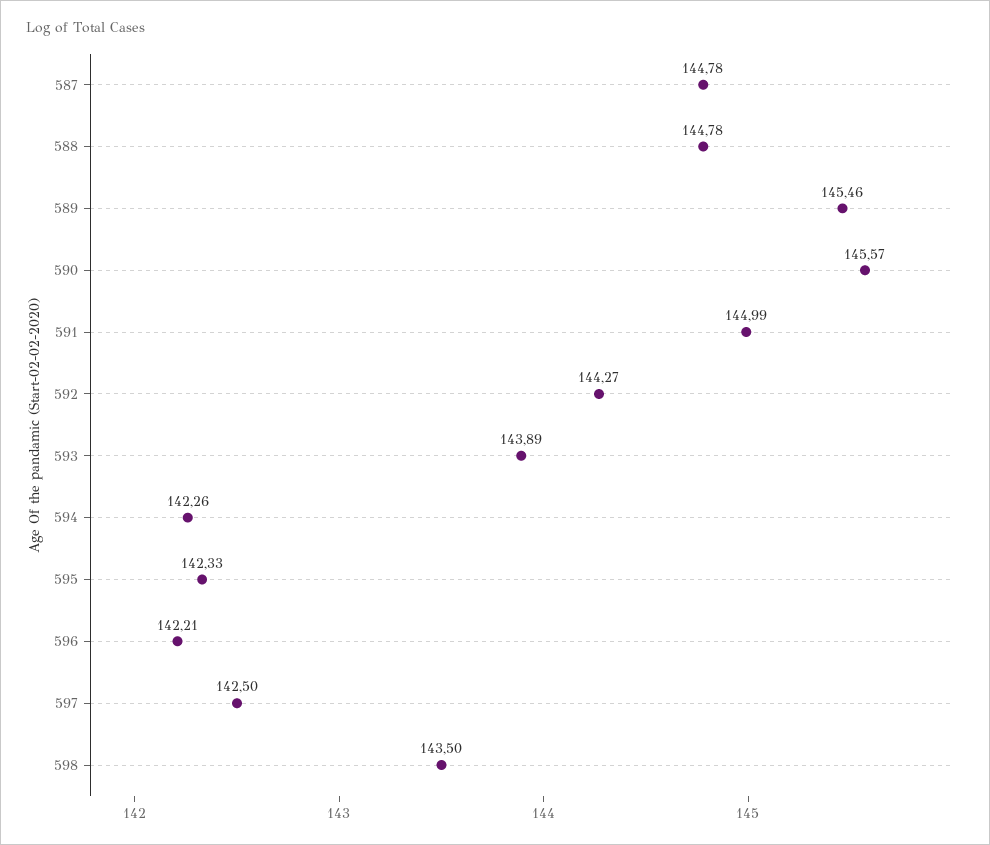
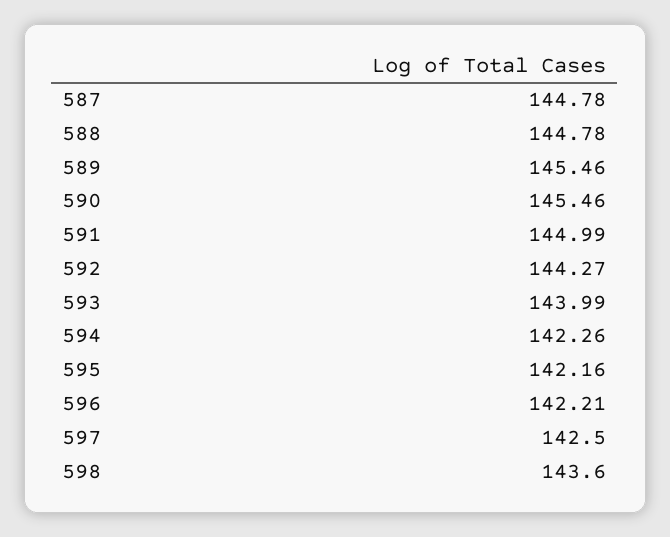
590: 145.57 -> 145.46
593: 143.89 -> 143.99
595: 142.33 -> 142.16
598: 143.5 -> 143.6

